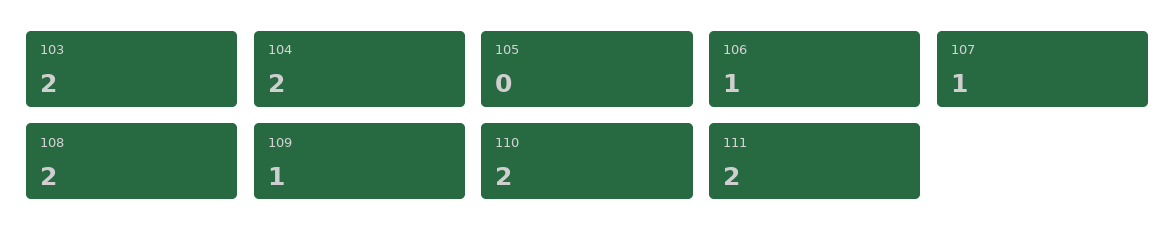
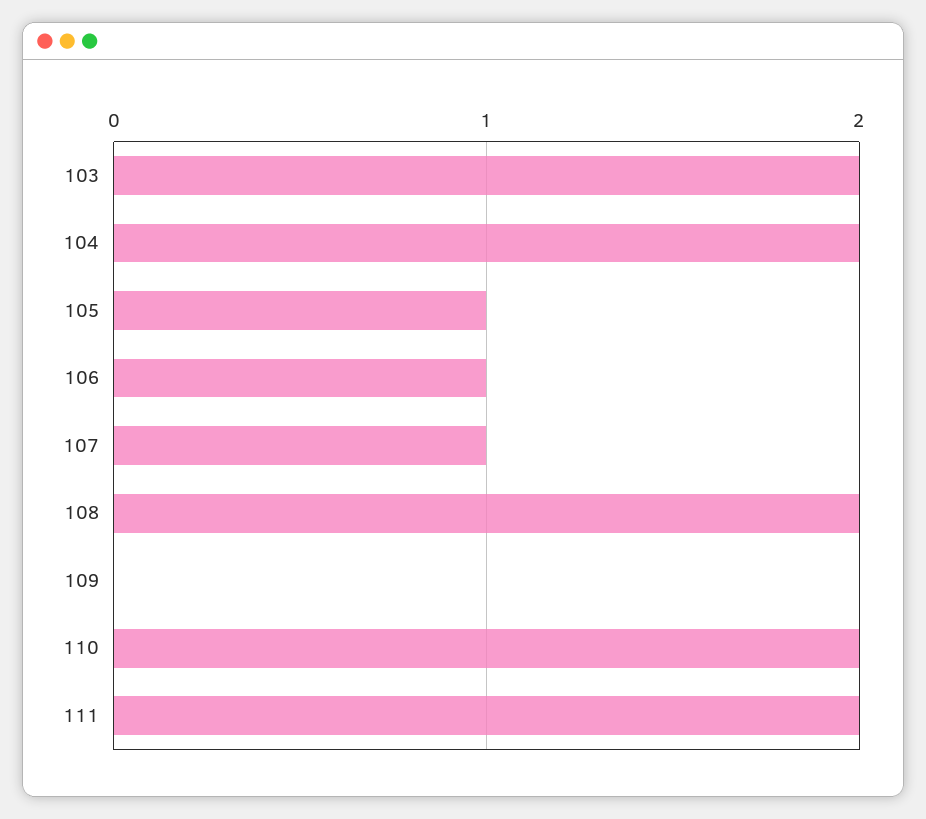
105: 0 -> 1
109: 1 -> 0

